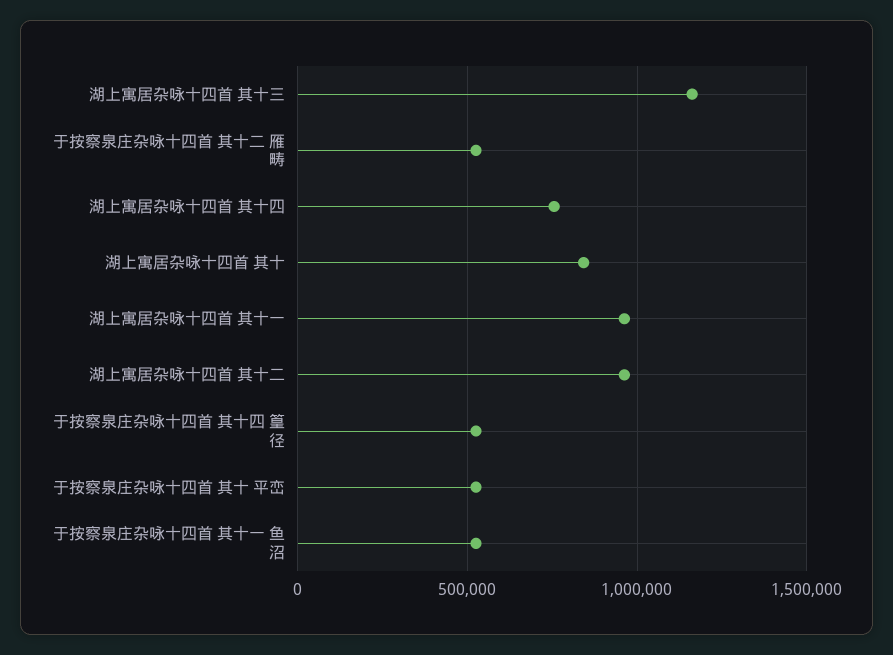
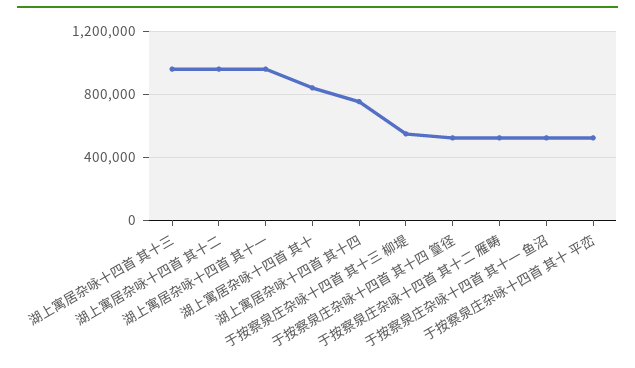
湖上寓居杂咏十四首 其十三: 1150000 -> 950000
于按察泉庄杂咏十四首 其十三 柳堤: none -> 550000

